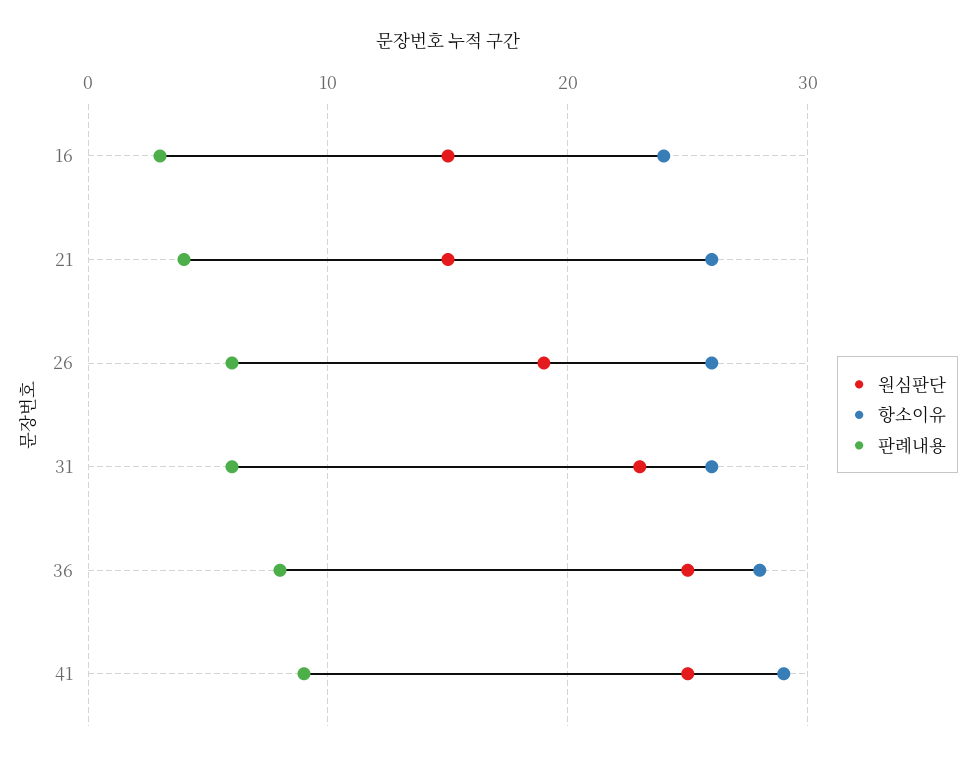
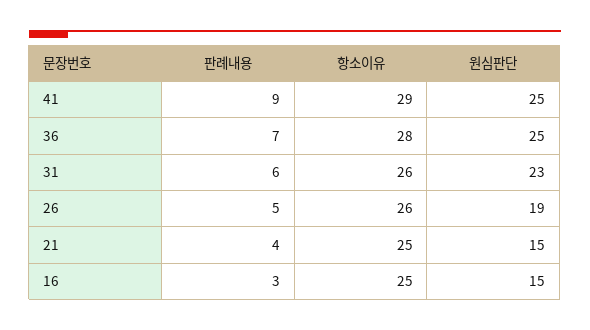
항소이유, 16: 24 -> 25
항소이유, 21: 26 -> 25
판례내용, 26: 6 -> 5
판례내용, 36: 8 -> 7

